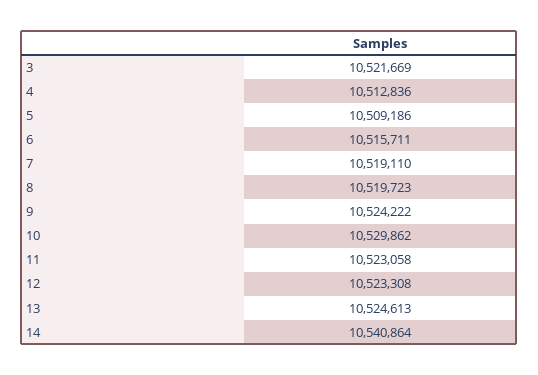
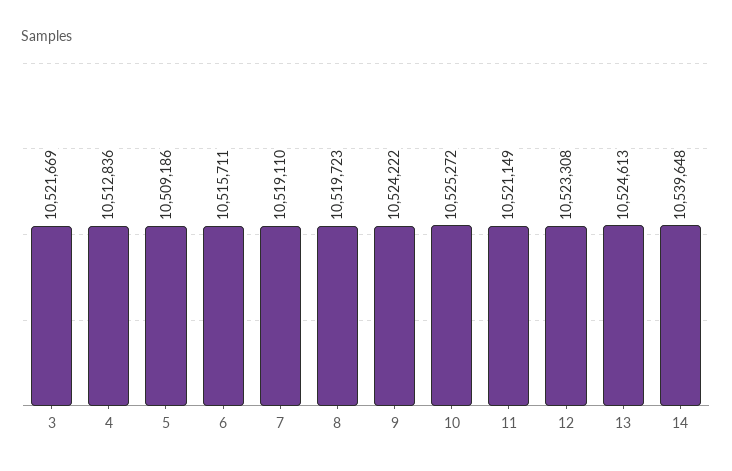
10: 10529862 -> 10525272
11: 10523058 -> 10521149
14: 10540864 -> 10539648

